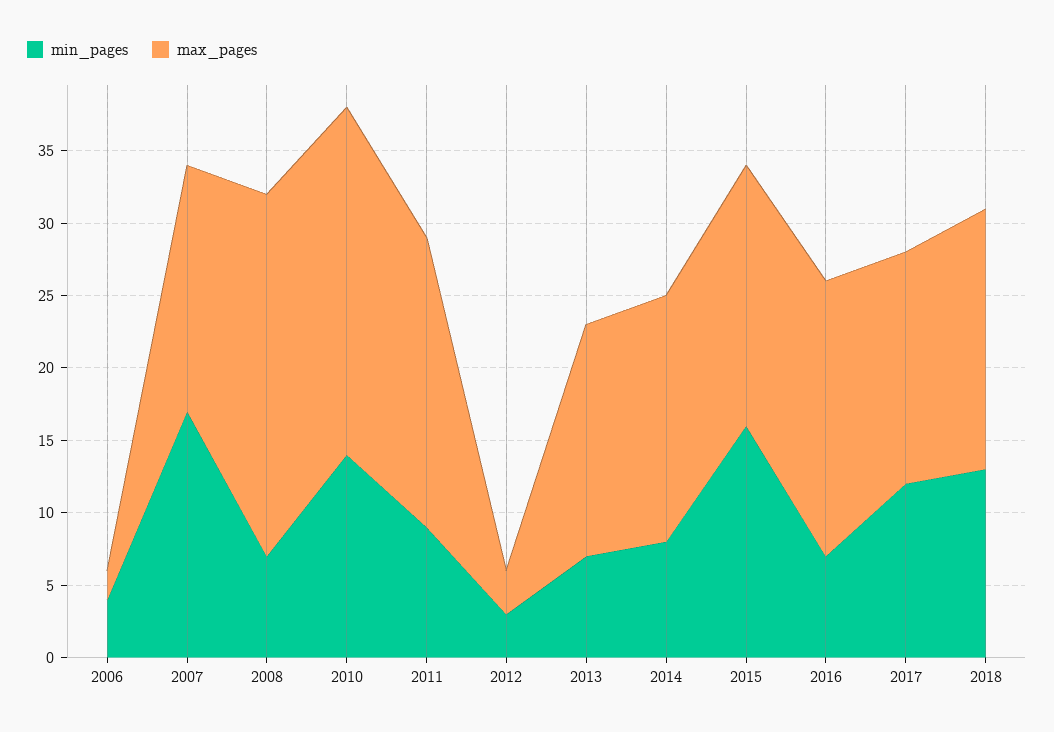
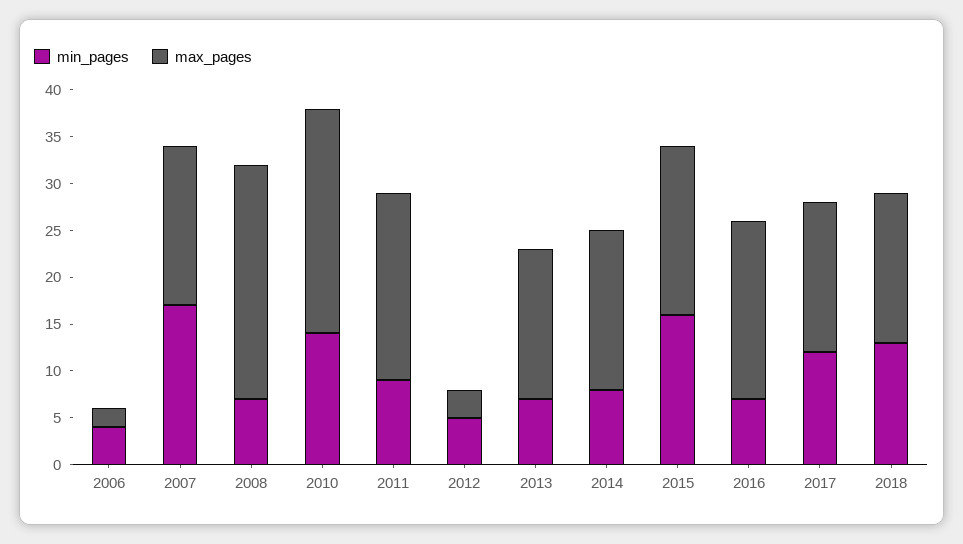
min_pages, 2012: 3 -> 5
max_pages, 2018: 18 -> 16

